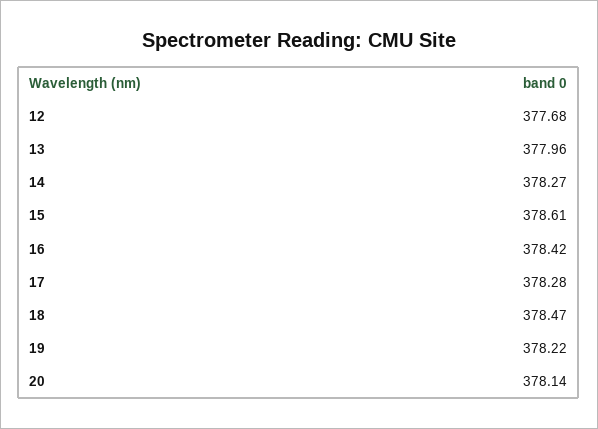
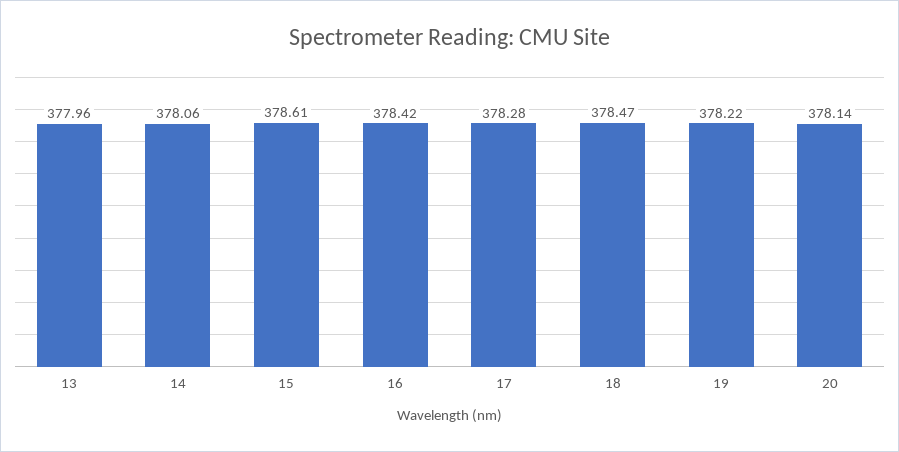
12: 377.68 -> none
14: 378.27 -> 378.06

